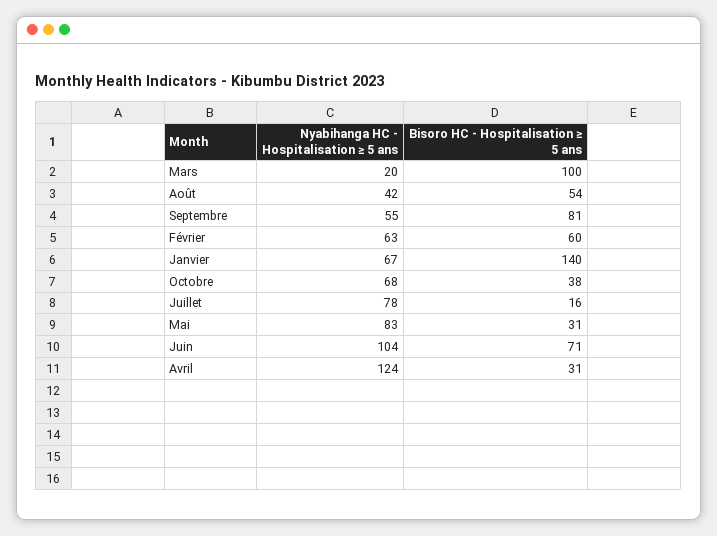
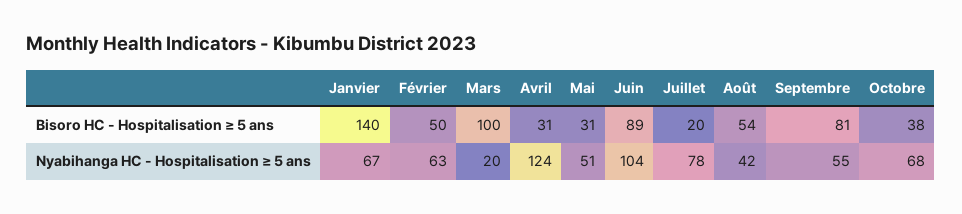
Bisoro HC - Hospitalisation ≥ 5 ans, Février: 60 -> 50
Bisoro HC - Hospitalisation ≥ 5 ans, Juillet: 16 -> 20
Nyabihanga HC - Hospitalisation ≥ 5 ans, Mai: 83 -> 51
Bisoro HC - Hospitalisation ≥ 5 ans, Juin: 71 -> 89

